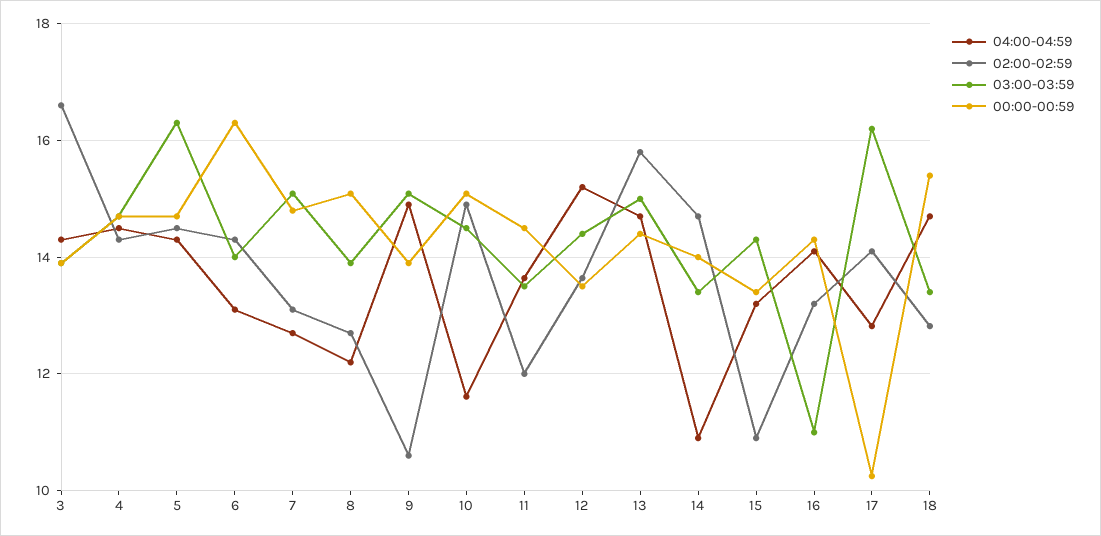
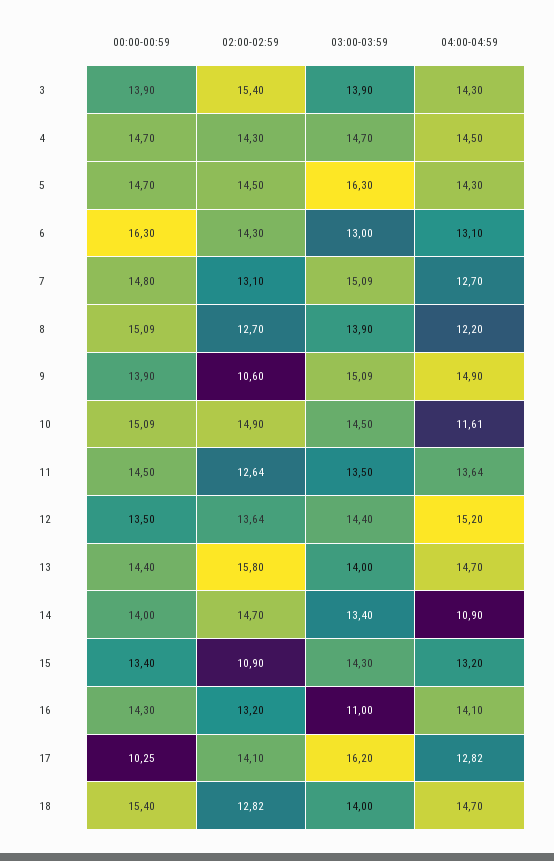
02:00-02:59, 3: 16.6 -> 15.4
03:00-03:59, 6: 14 -> 13
02:00-02:59, 11: 12 -> 12.64
03:00-03:59, 13: 15 -> 14
03:00-03:59, 18: 13.4 -> 14

